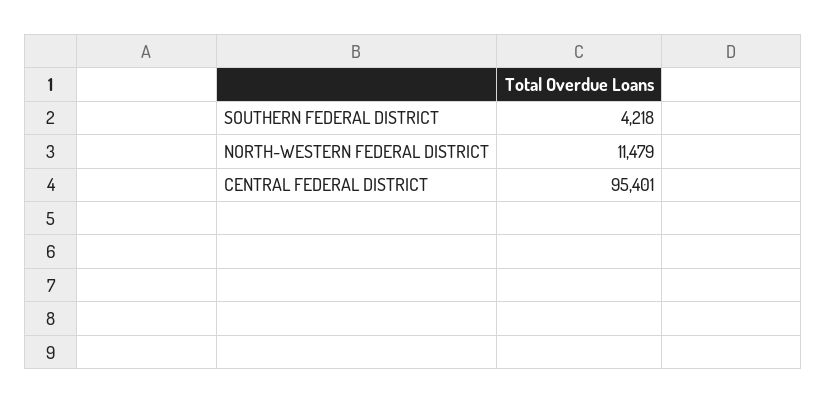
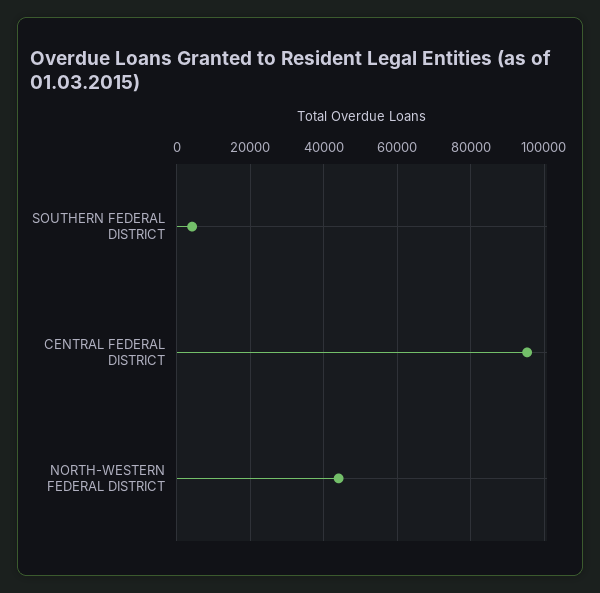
NORTH-WESTERN FEDERAL DISTRICT: 11479 -> 44000

